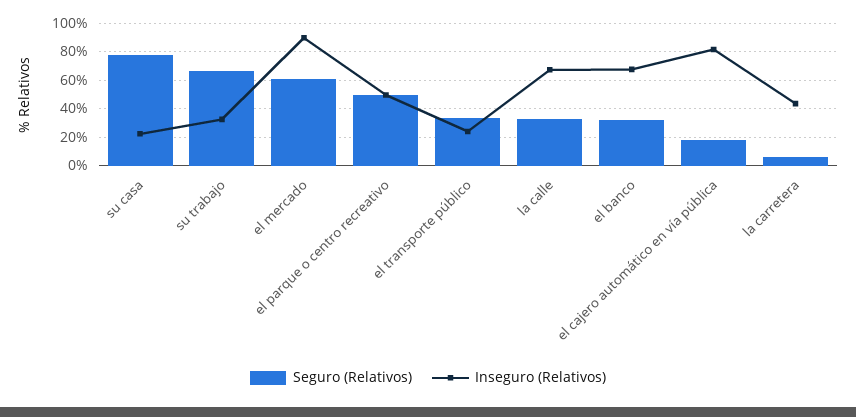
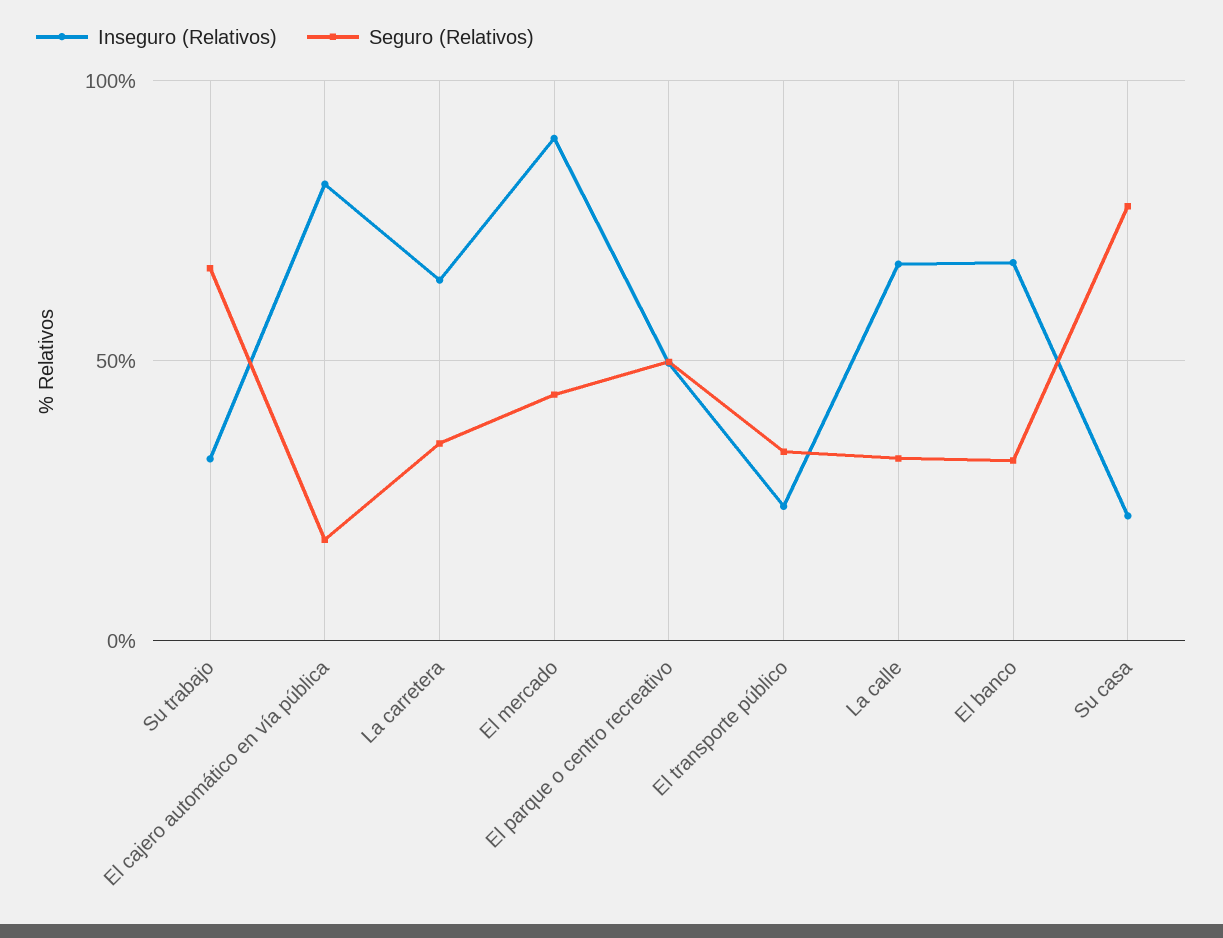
Seguro (Relativos), el mercado: 60 -> 45
Seguro (Relativos), la carretera: 5 -> 35
Inseguro (Relativos), la carretera: 45 -> 65

